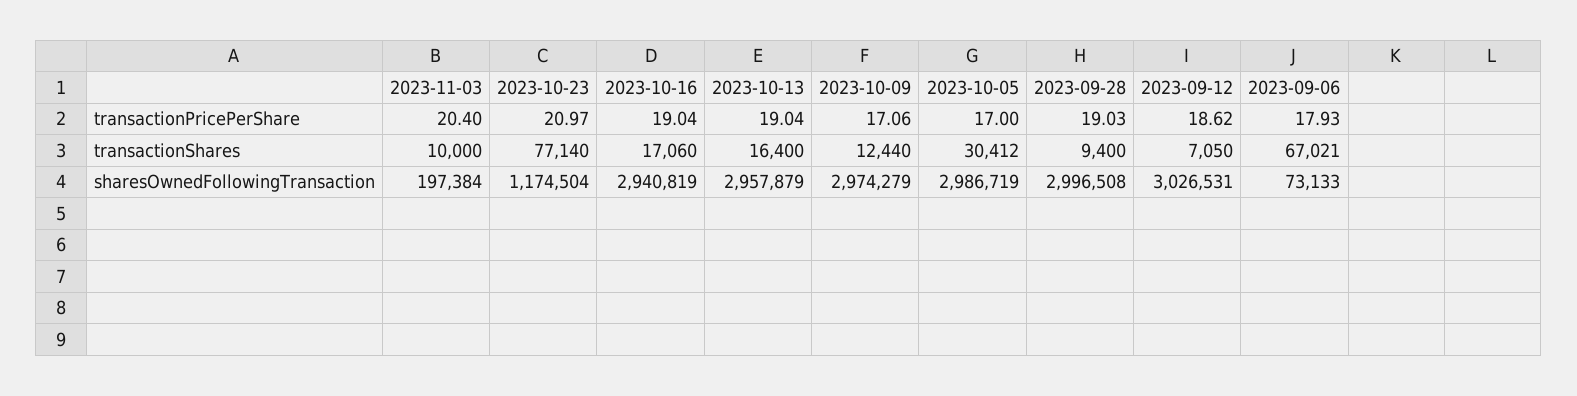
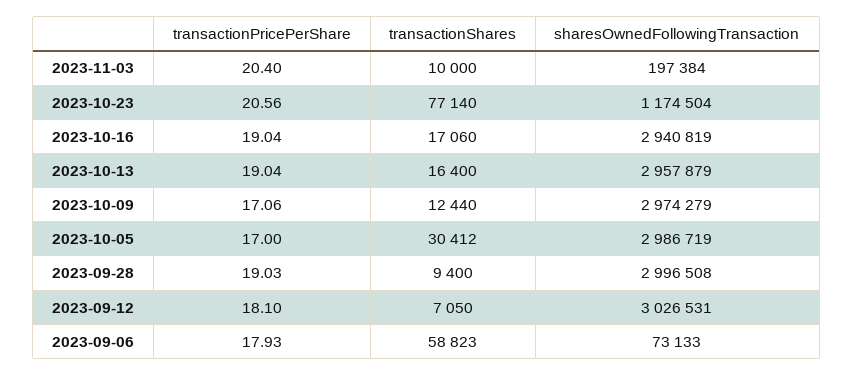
2023-10-23, transactionPricePerShare: 20.97 -> 20.56
2023-09-12, transactionPricePerShare: 18.62 -> 18.1
2023-09-06, transactionShares: 67021 -> 58823

